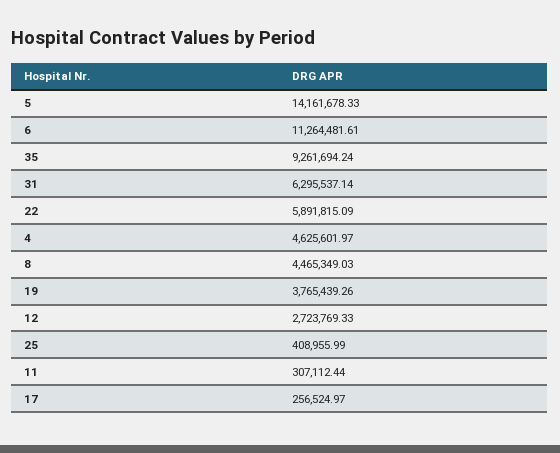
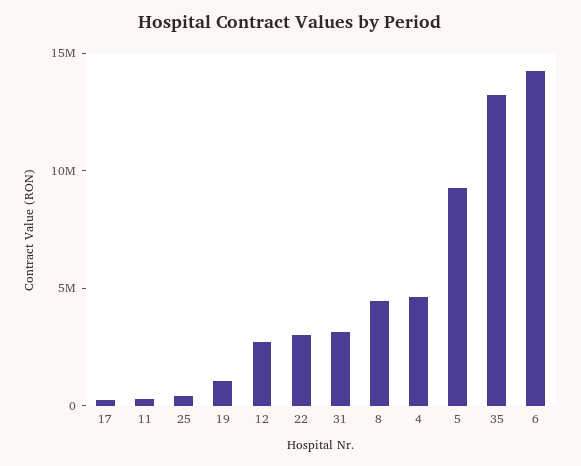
5: 14161678.33 -> 9000000
6: 11264481.61 -> 14000000
35: 9261694.24 -> 13000000
31: 6295537.14 -> 3000000
22: 5891815.09 -> 3000000
19: 3765439.26 -> 1000000

